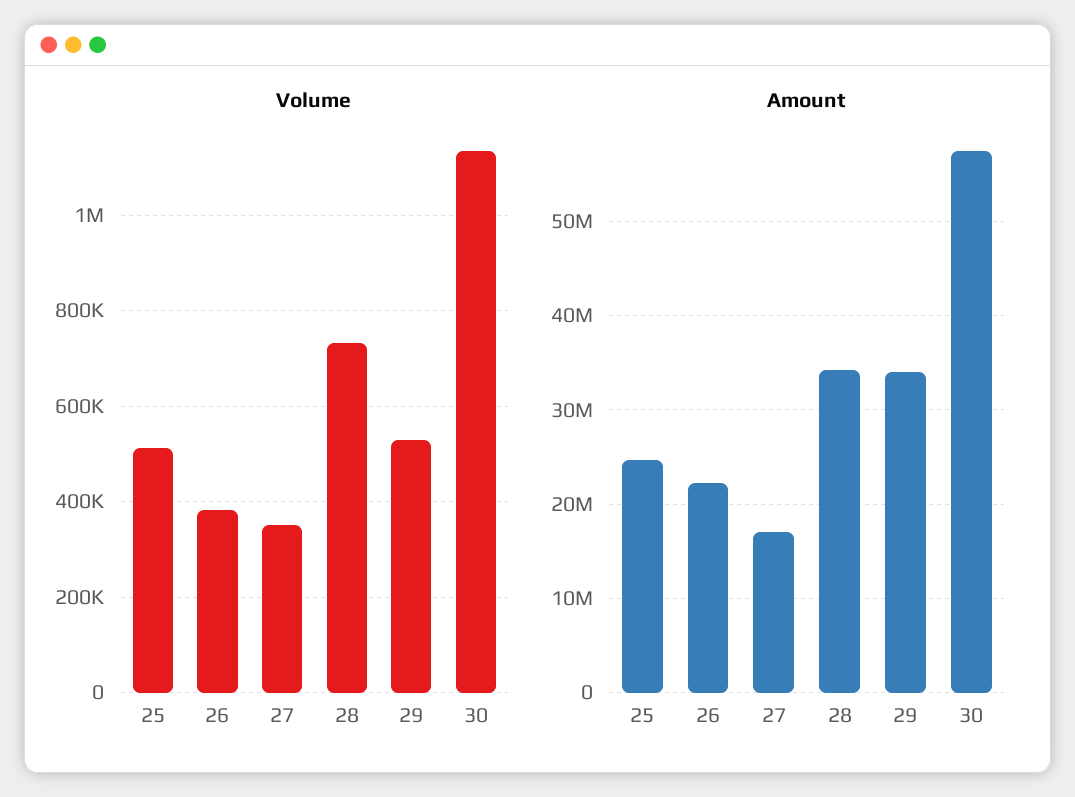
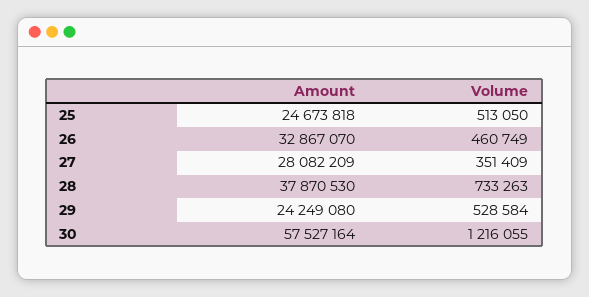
Volume, 26: 380000 -> 460749
Volume, 30: 1140000 -> 1216055
Amount, 26: 22000000 -> 32867070
Amount, 27: 17000000 -> 28082209
Amount, 28: 34000000 -> 37870530
Amount, 29: 34000000 -> 24249080

